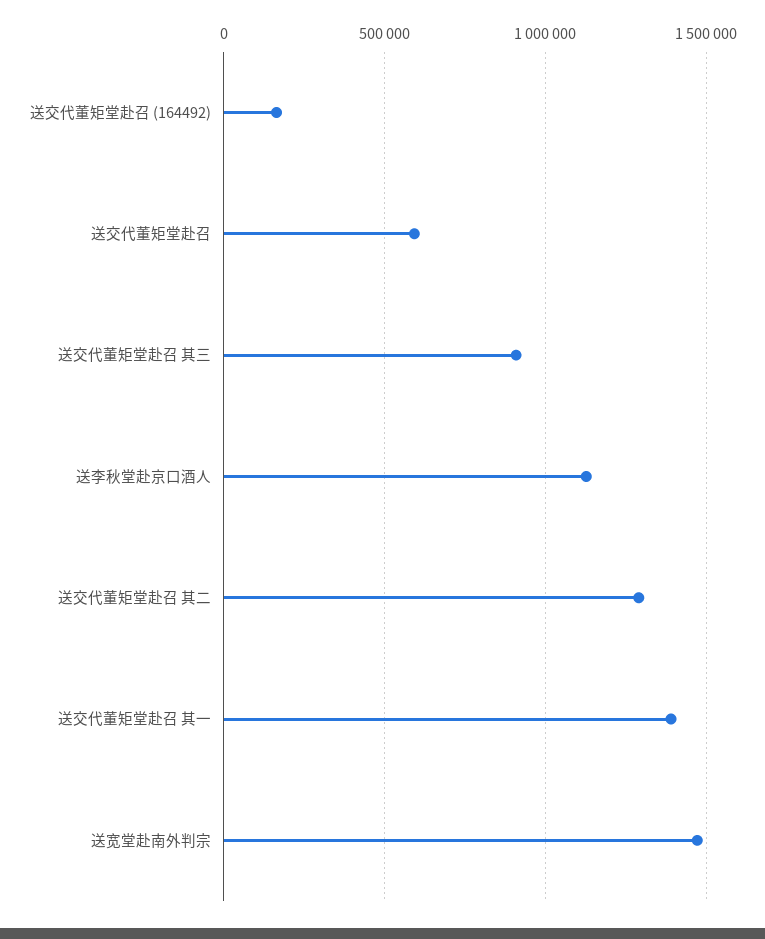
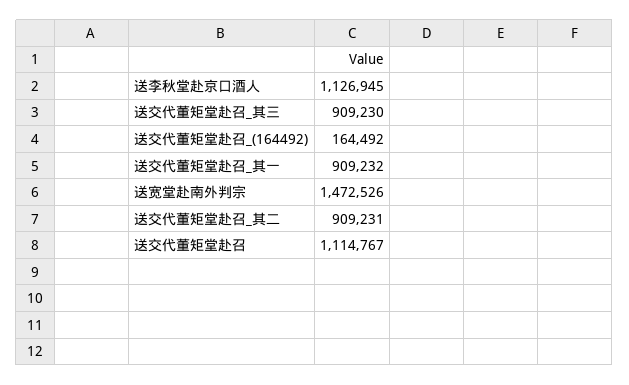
送交代董矩堂赴召: 600000 -> 1114767
送交代董矩堂赴召 其二: 1300000 -> 909231
送交代董矩堂赴召 其一: 1400000 -> 909232

